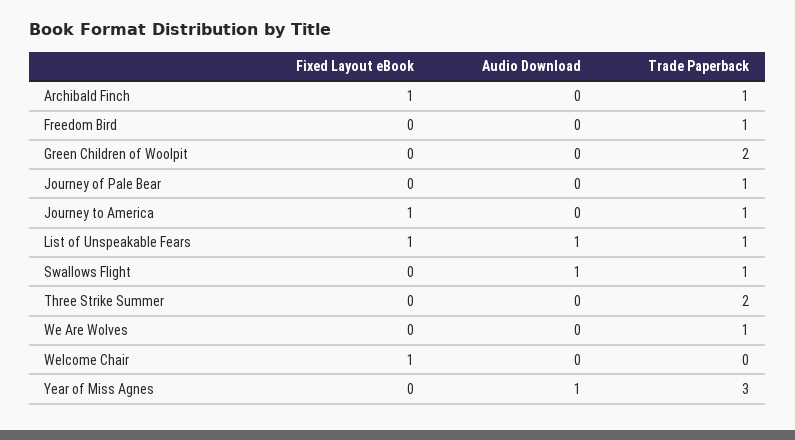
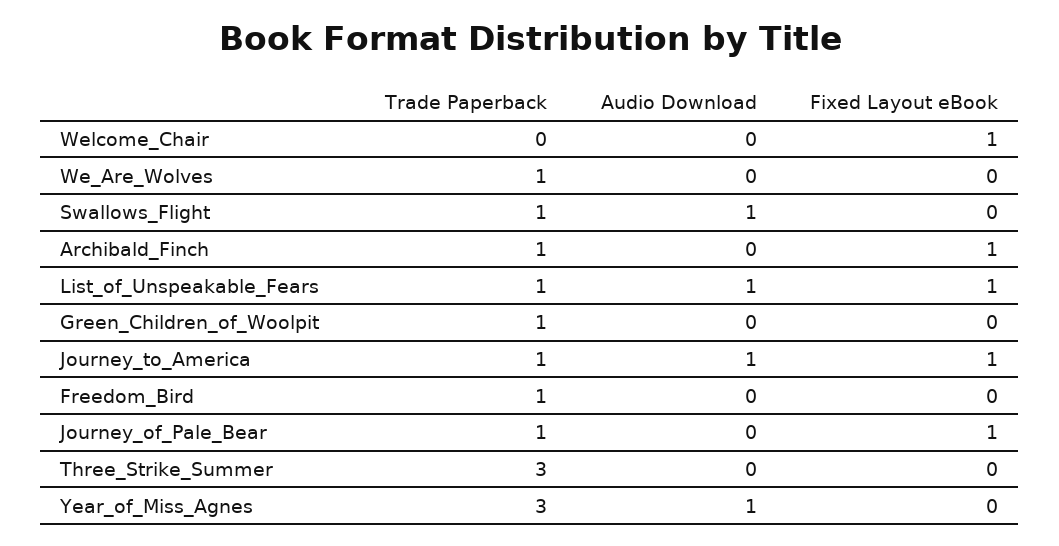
Trade Paperback, Green Children of Woolpit: 2 -> 1
Fixed Layout eBook, Journey of Pale Bear: 0 -> 1
Audio Download, Journey to America: 0 -> 1
Trade Paperback, Three Strike Summer: 2 -> 3

